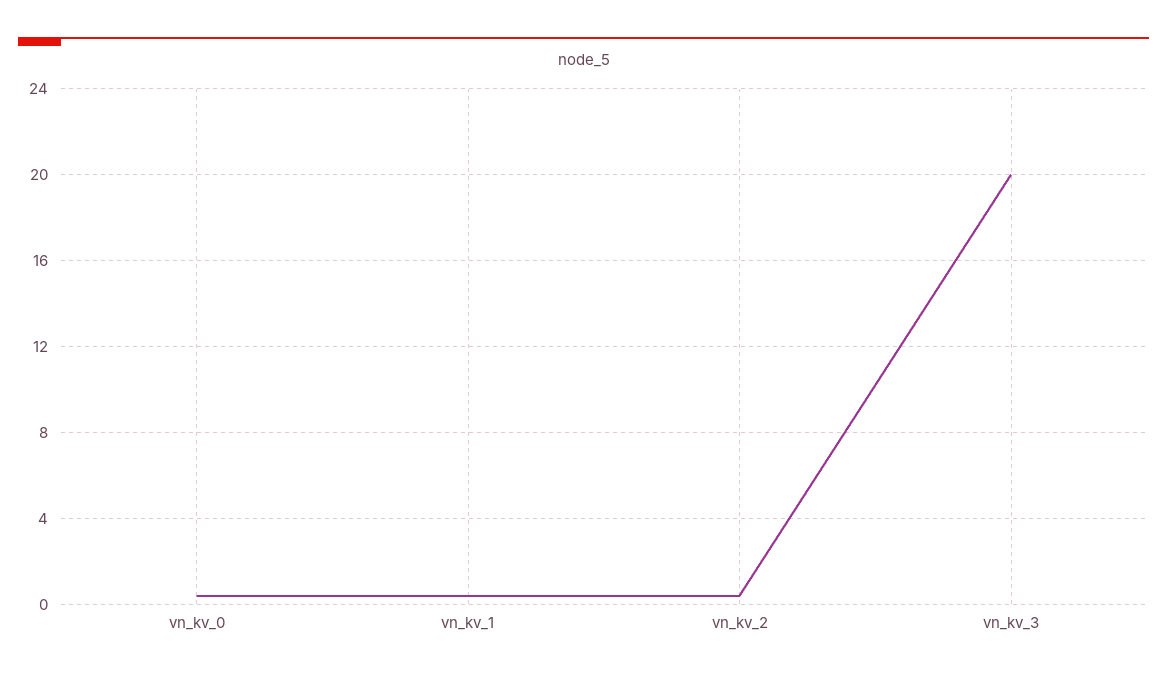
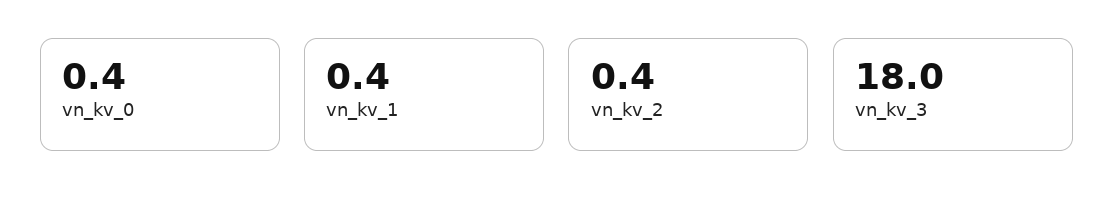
vn_kv_3: 20 -> 18

